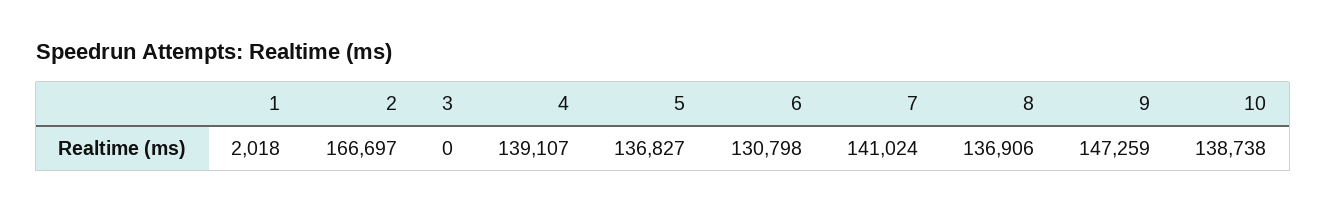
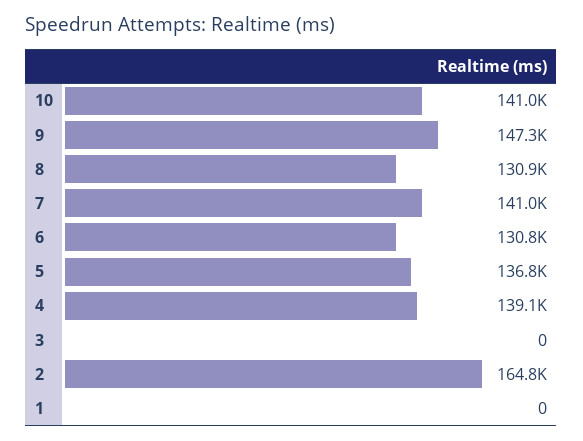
1: 2018 -> 0
2: 166697 -> 164800
8: 136906 -> 130900
10: 138738 -> 141000

